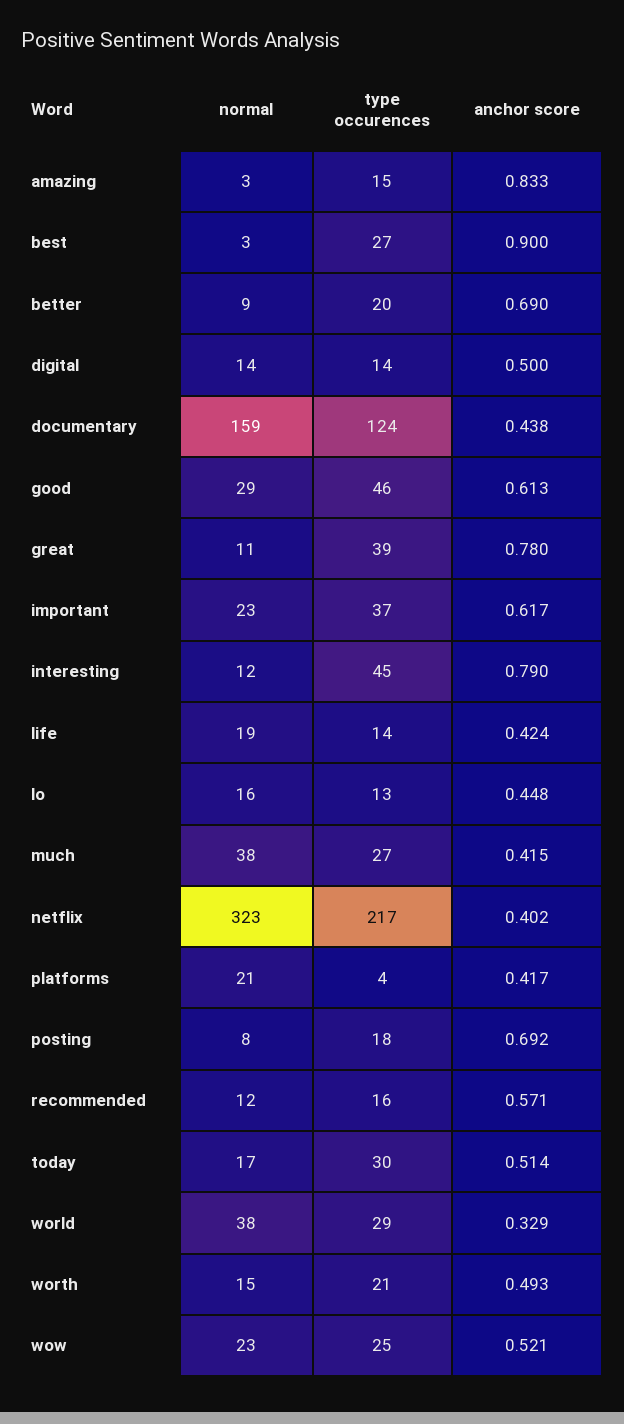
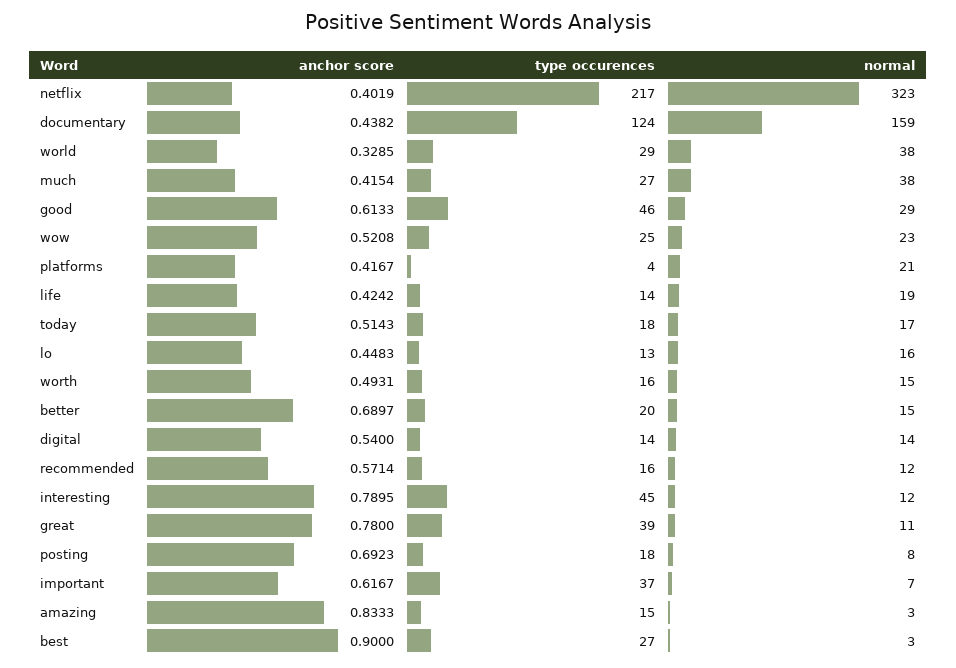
normal, better: 9 -> 15
anchor score, digital: 0.5 -> 0.54
normal, important: 23 -> 7
type occurences, today: 30 -> 18
type occurences, worth: 21 -> 16

